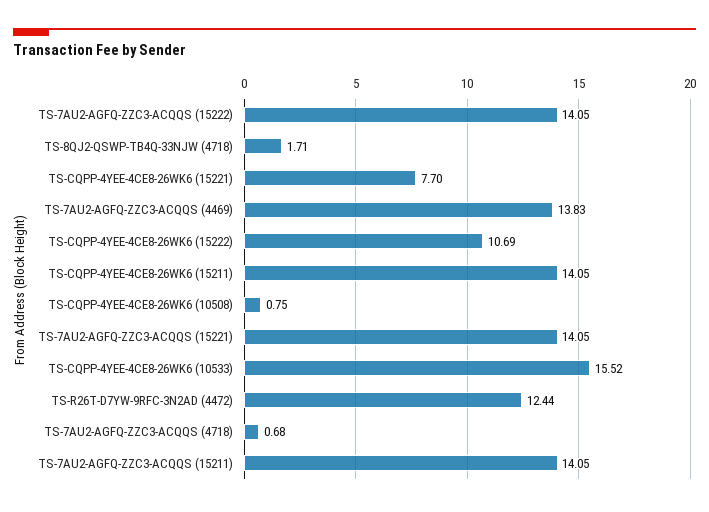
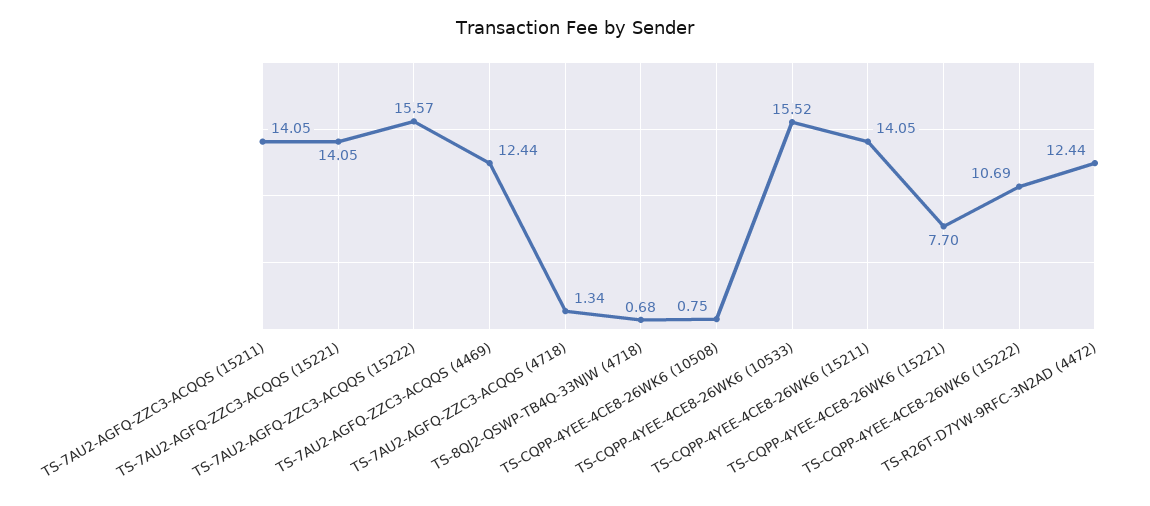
TS-7AU2-AGFQ-ZZC3-ACQQS (15222): 14.05 -> 15.57
TS-8QJ2-QSWP-TB4Q-33NJW (4718): 1.71 -> 0.68
TS-7AU2-AGFQ-ZZC3-ACQQS (4469): 13.83 -> 12.44
TS-7AU2-AGFQ-ZZC3-ACQQS (4718): 0.68 -> 1.34

